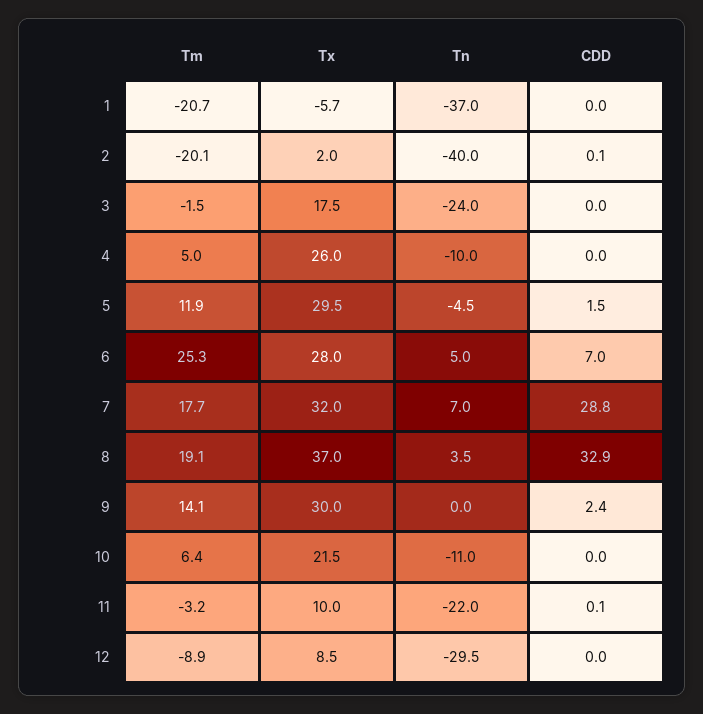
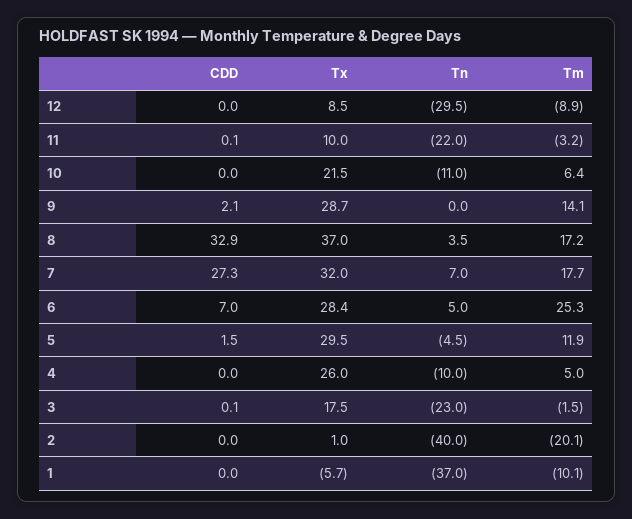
Tm, 1: -20.7 -> -10.1
Tx, 2: 2 -> 1
CDD, 2: 0.1 -> 0
Tn, 3: -24 -> -23
CDD, 3: 0 -> 0.1
Tx, 6: 28 -> 28.4
CDD, 7: 28.8 -> 27.3
Tm, 8: 19.1 -> 17.2
Tx, 9: 30 -> 28.7
CDD, 9: 2.4 -> 2.1

